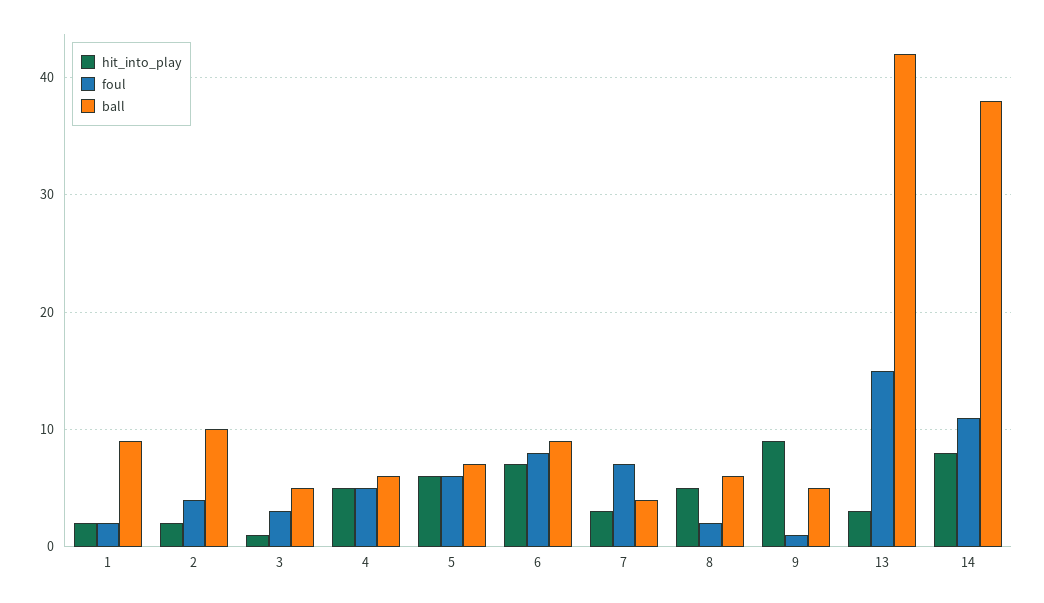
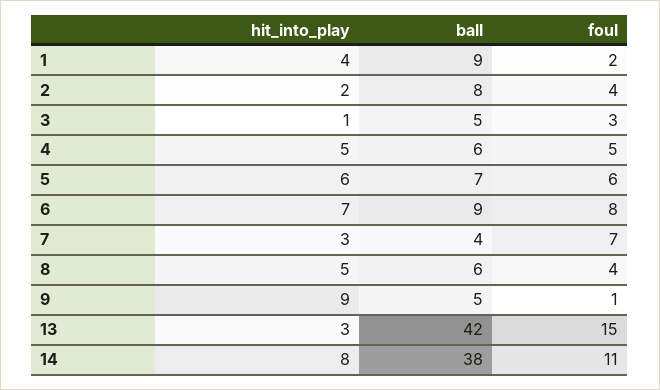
hit_into_play, 1: 2 -> 4
ball, 2: 10 -> 8
foul, 8: 2 -> 4

